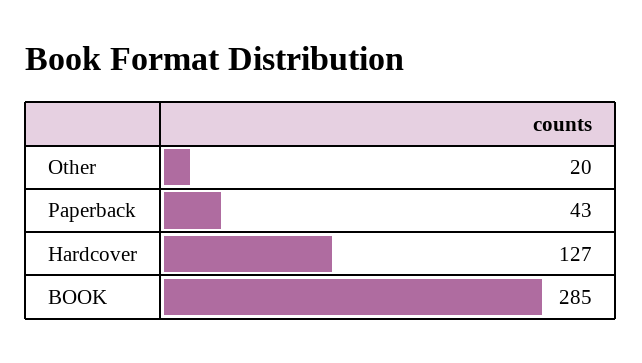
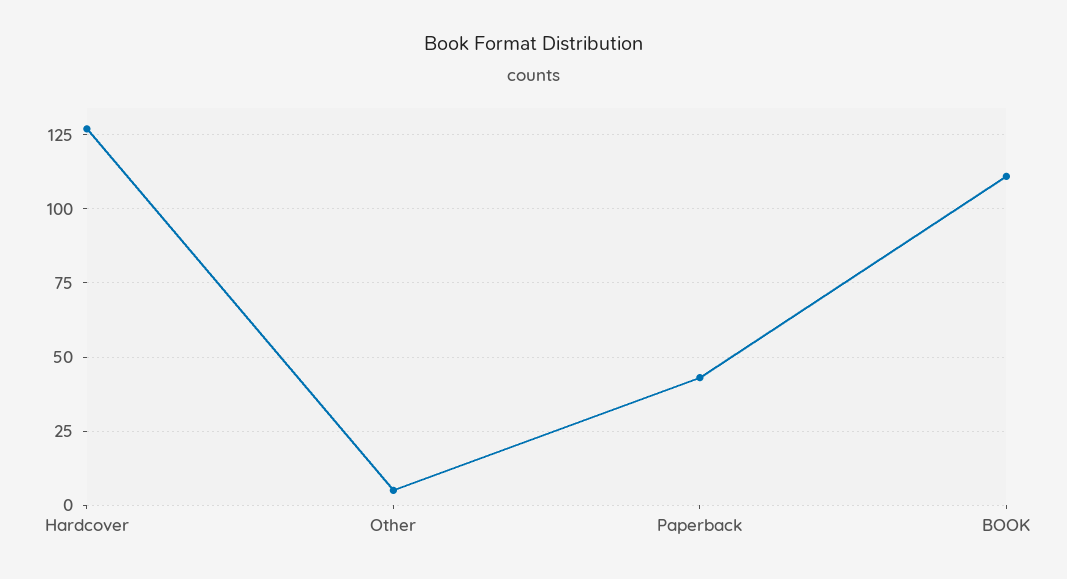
Other: 20 -> 5
BOOK: 285 -> 110

